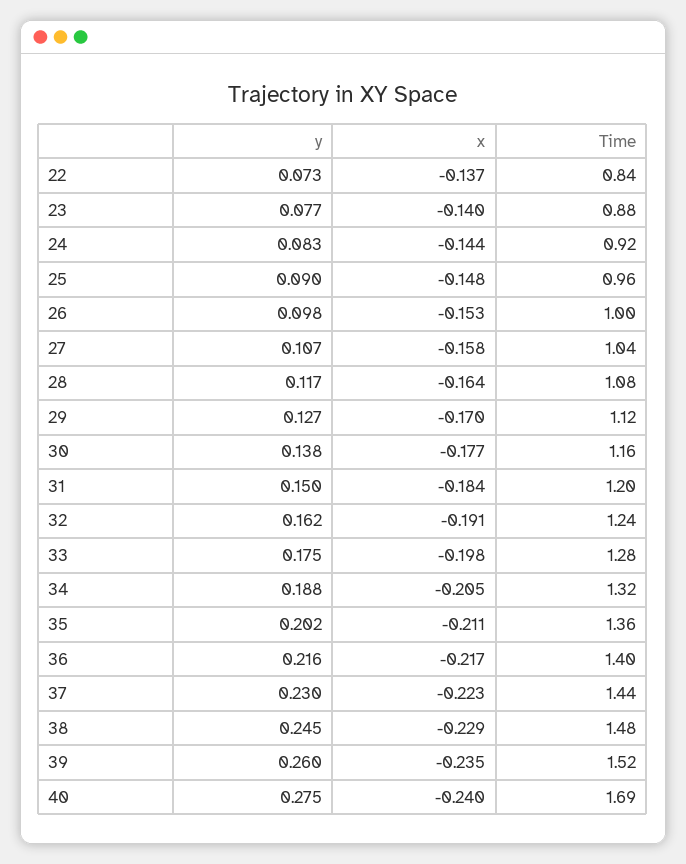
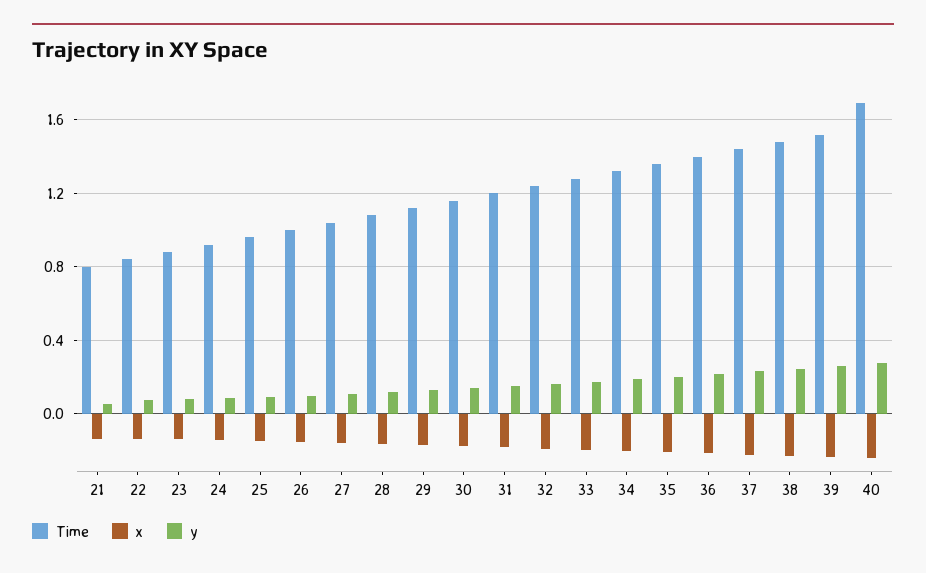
Time, 21: none -> 0.8
x, 21: none -> -0.15
y, 21: none -> 0.05

